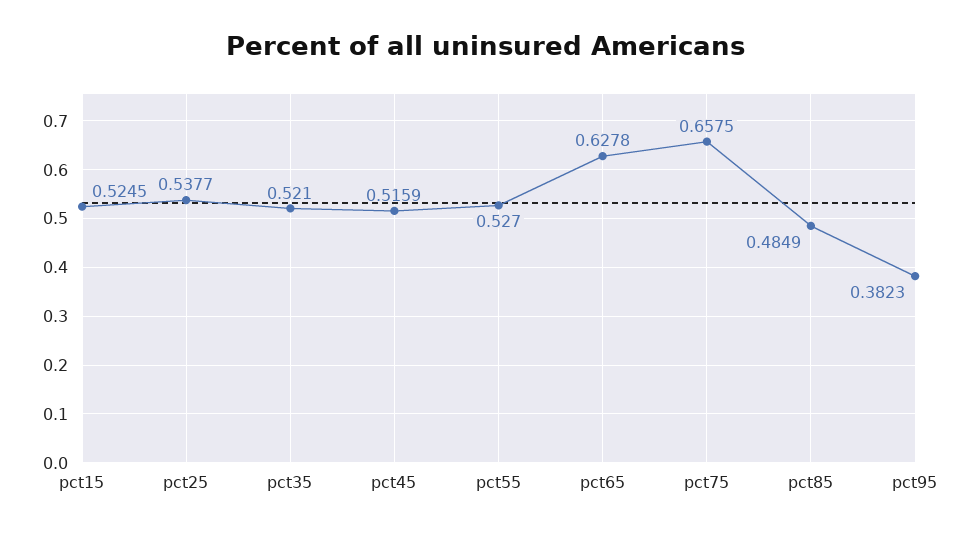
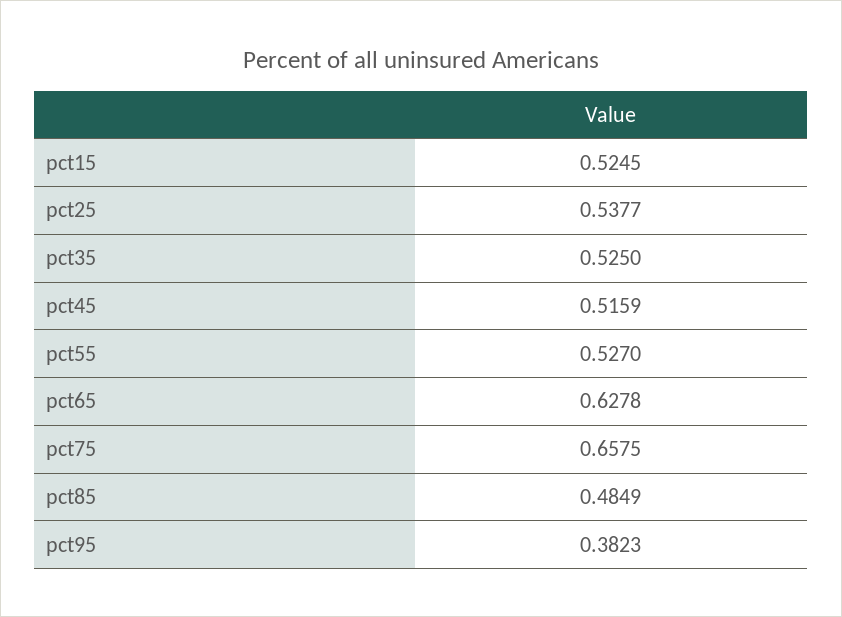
pct35: 0.521 -> 0.525

